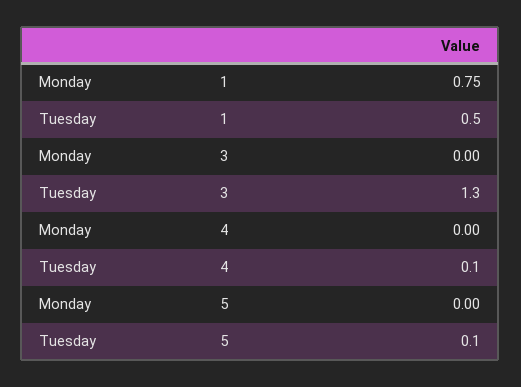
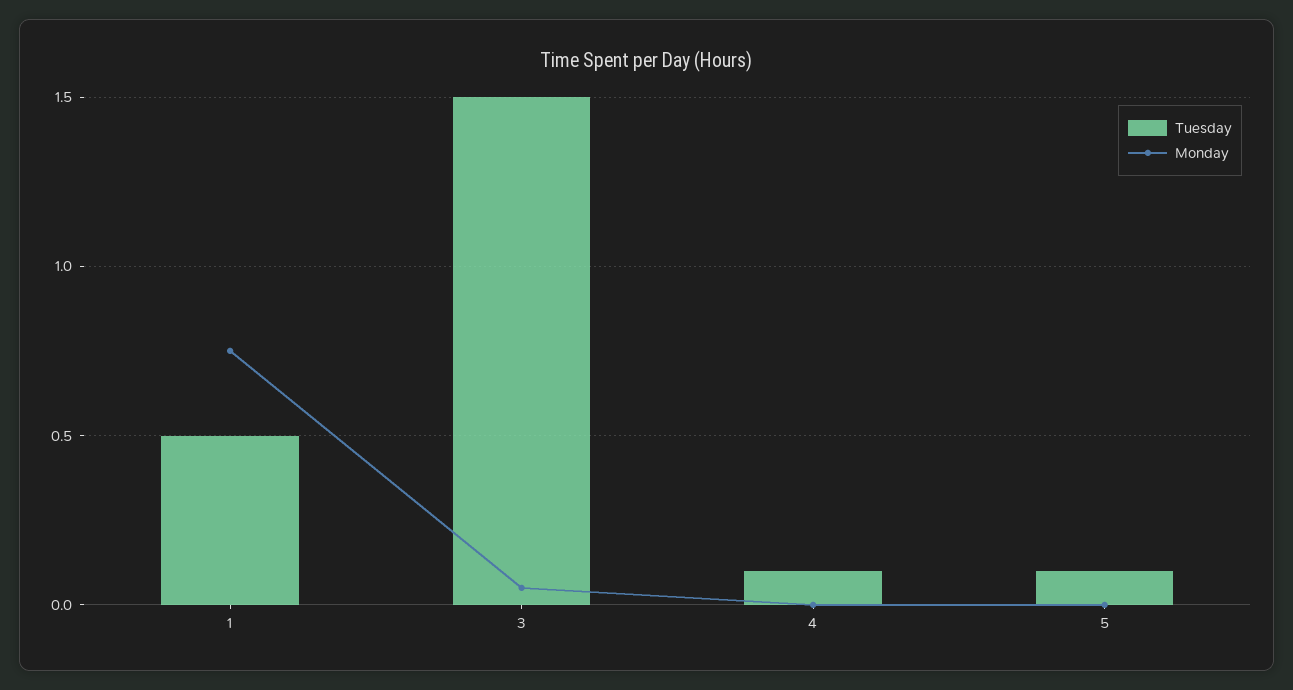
Monday, 3: 0 -> 0.05
Tuesday, 3: 1.3 -> 1.5

